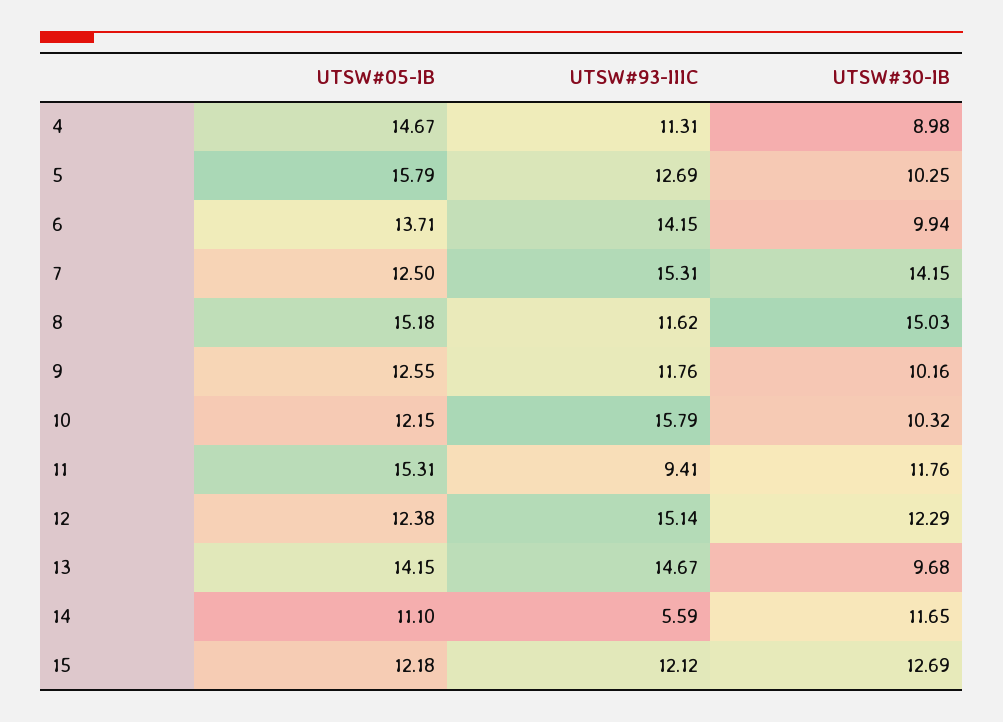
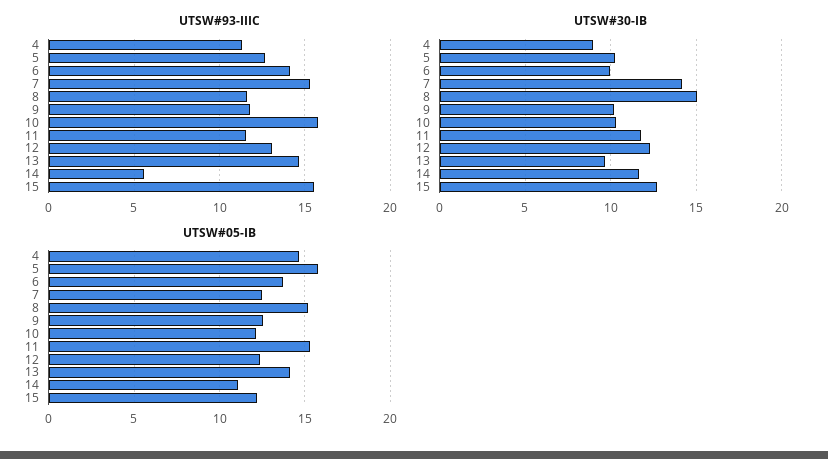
UTSW#93-IIIC, 11: 9.41 -> 11.5
UTSW#93-IIIC, 12: 15.14 -> 13
UTSW#93-IIIC, 15: 12.12 -> 15.5

